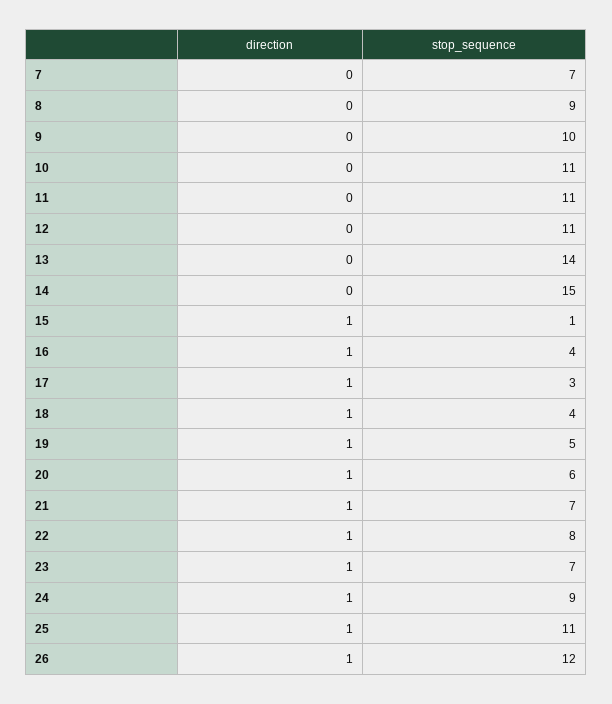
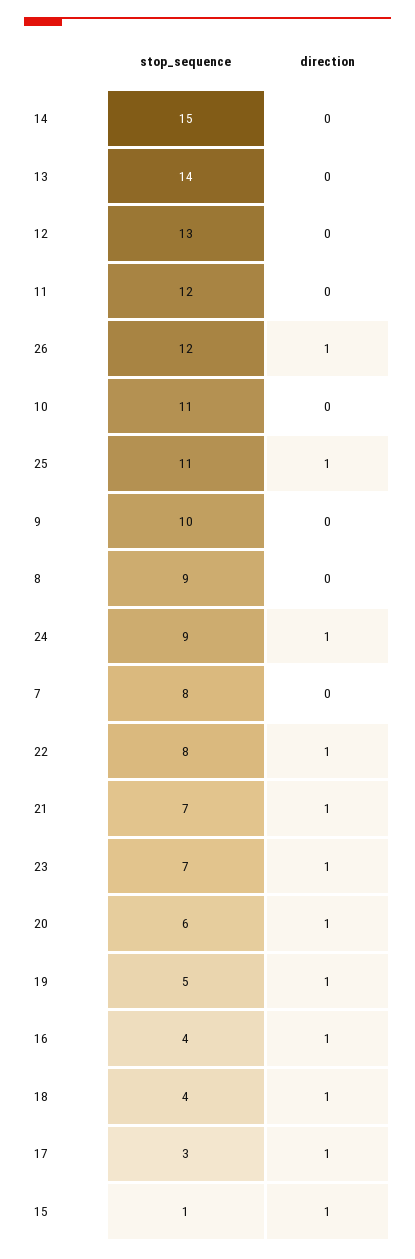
stop_sequence, 7: 7 -> 8
stop_sequence, 11: 11 -> 12
stop_sequence, 12: 11 -> 13

